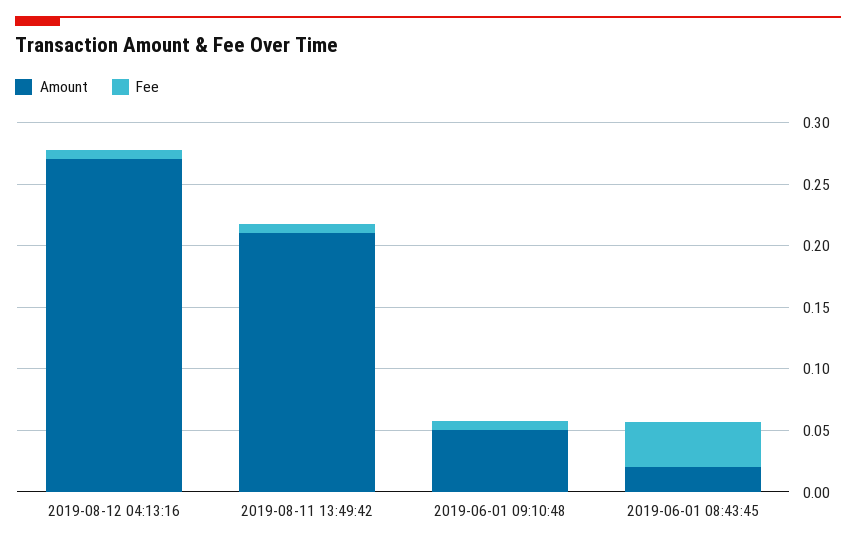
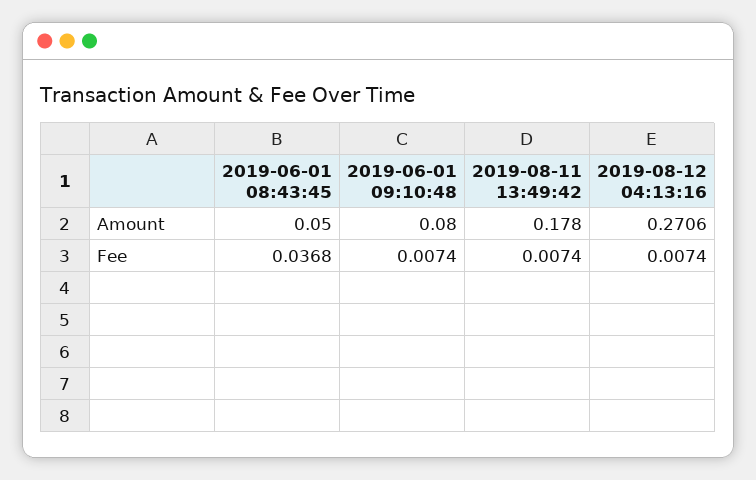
Amount, 2019-08-11 13:49:42: 0.21 -> 0.178
Amount, 2019-06-01 09:10:48: 0.05 -> 0.08
Amount, 2019-06-01 08:43:45: 0.02 -> 0.05

